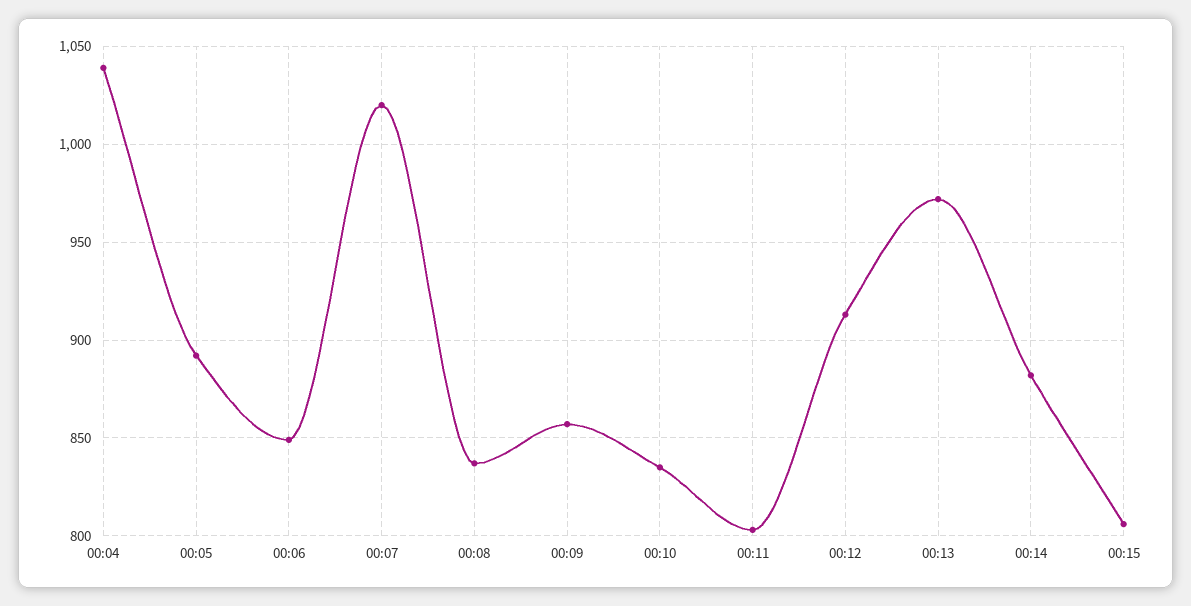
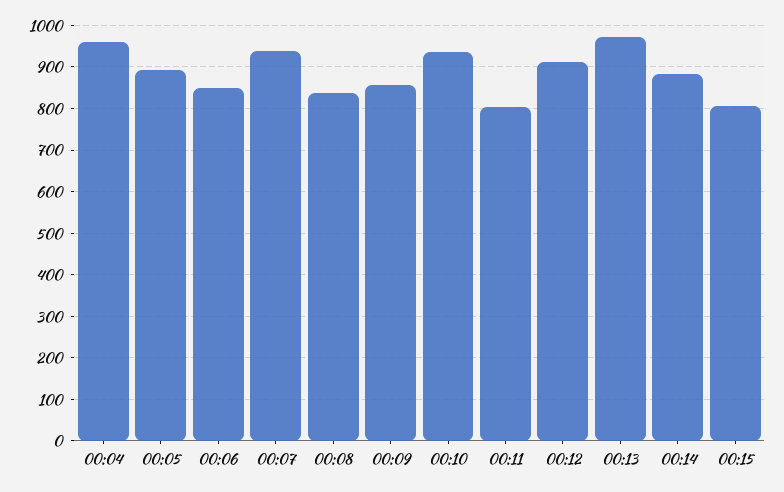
00:04: 1040 -> 960
00:07: 1020 -> 940
00:10: 835 -> 940

